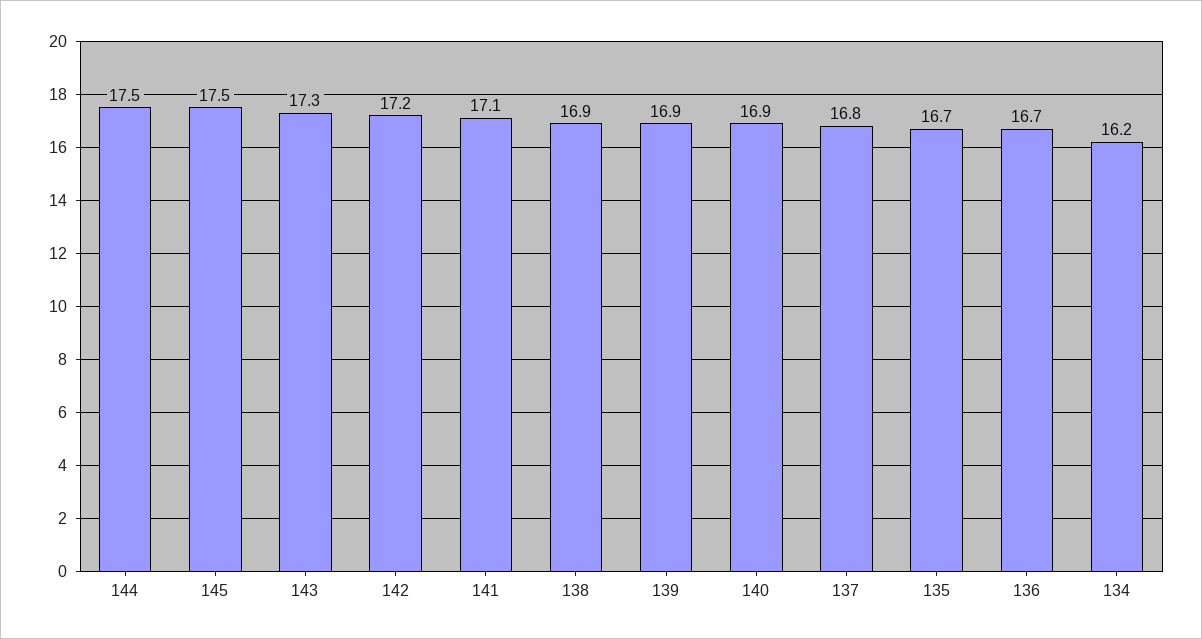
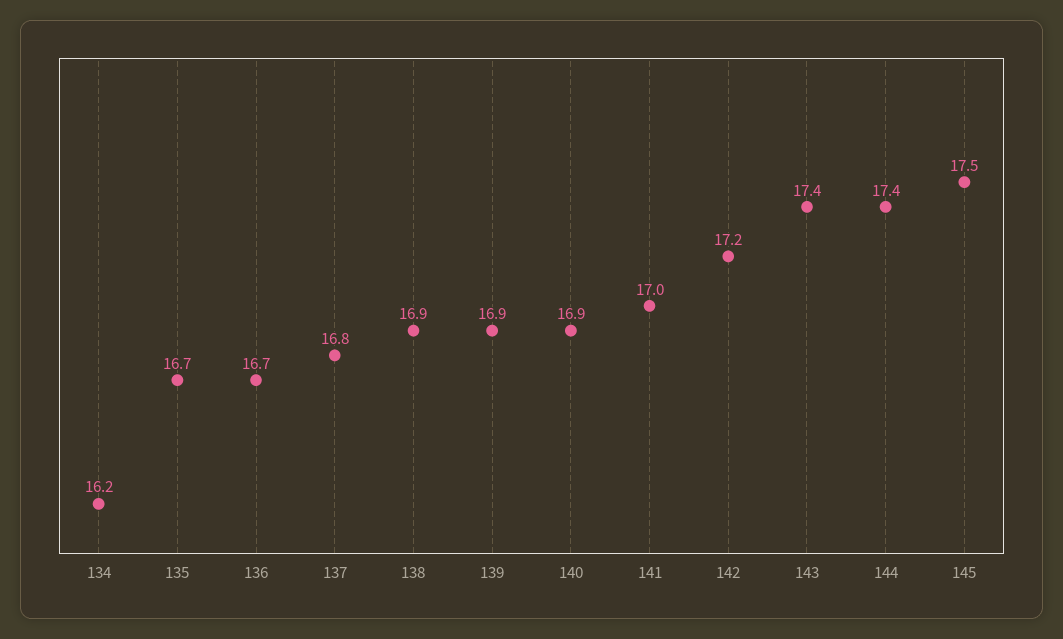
144: 17.5 -> 17.4
143: 17.3 -> 17.4
141: 17.1 -> 17

